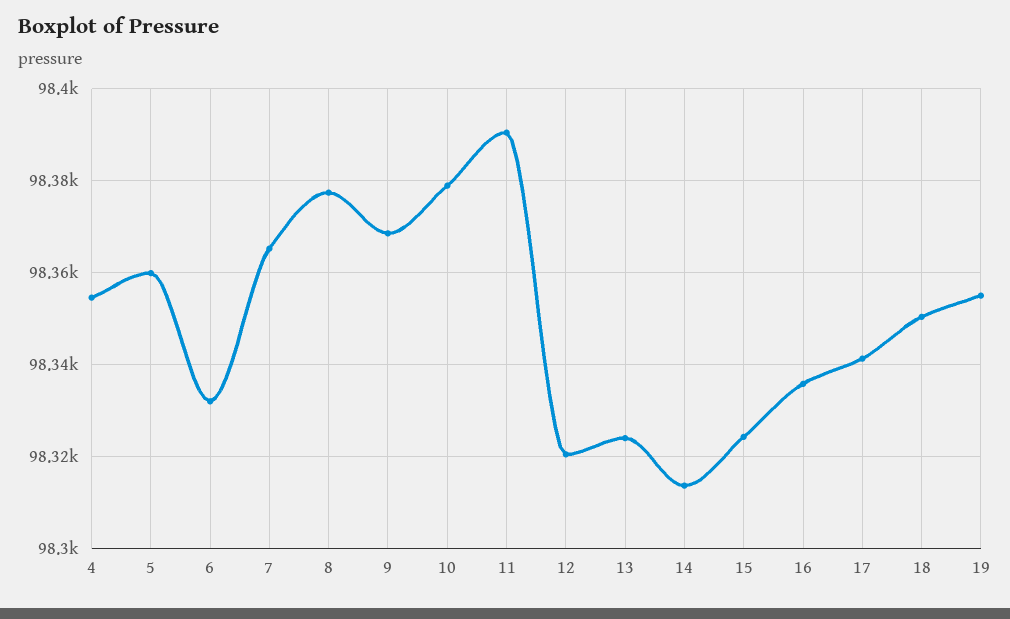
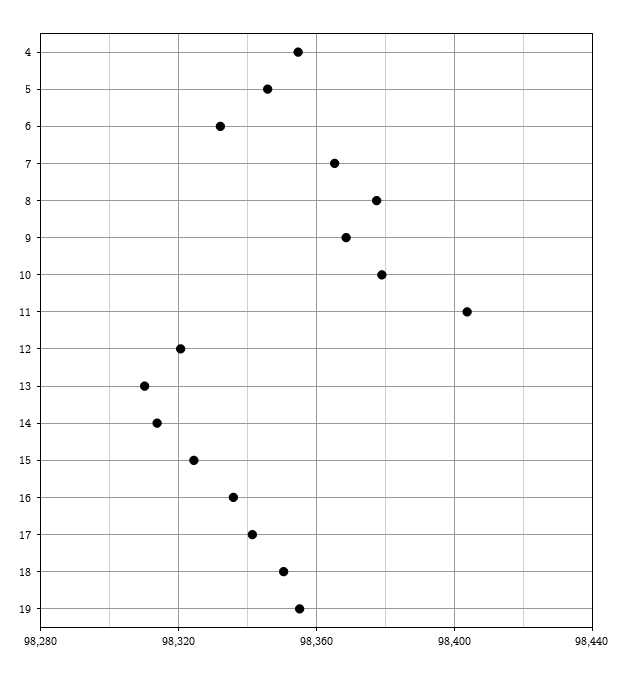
5: 98360 -> 98345
11: 98390 -> 98405
13: 98324 -> 98310

